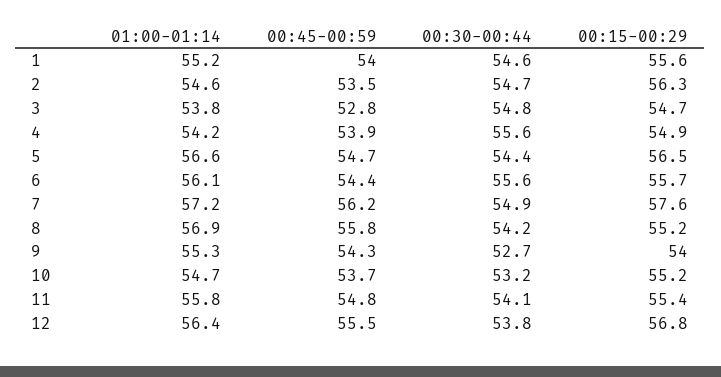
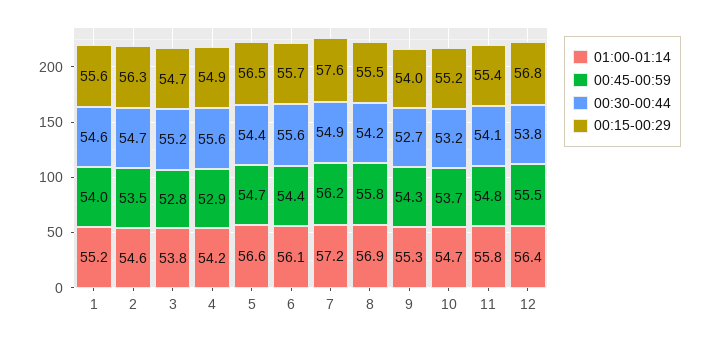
00:30-00:44, 3: 54.8 -> 55.2
00:45-00:59, 4: 53.9 -> 52.9
00:15-00:29, 8: 55.2 -> 55.5

